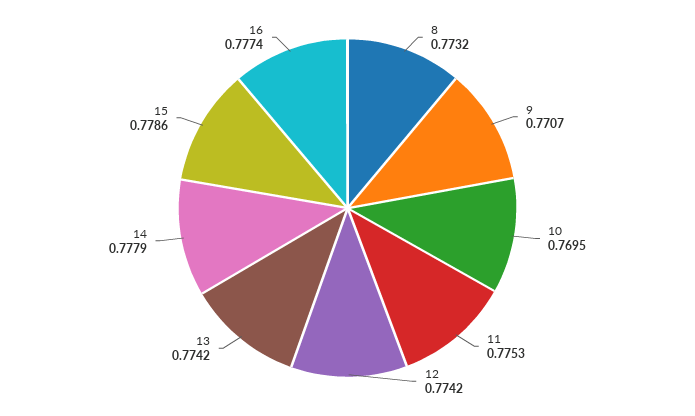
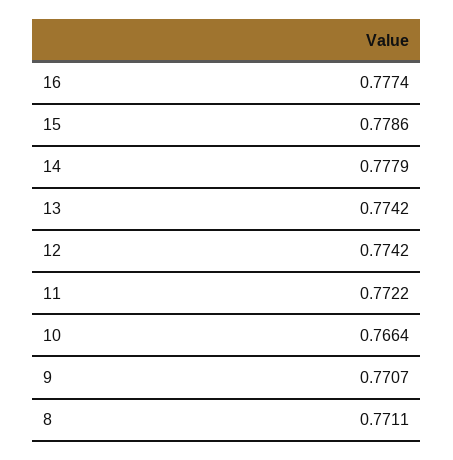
8: 0.7732 -> 0.7711
10: 0.7695 -> 0.7664
11: 0.7753 -> 0.7722

